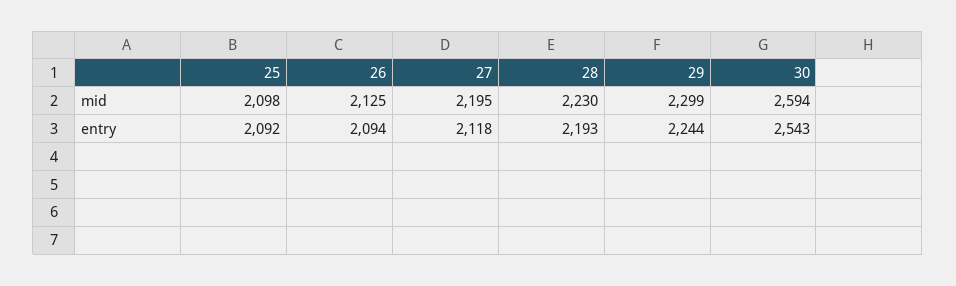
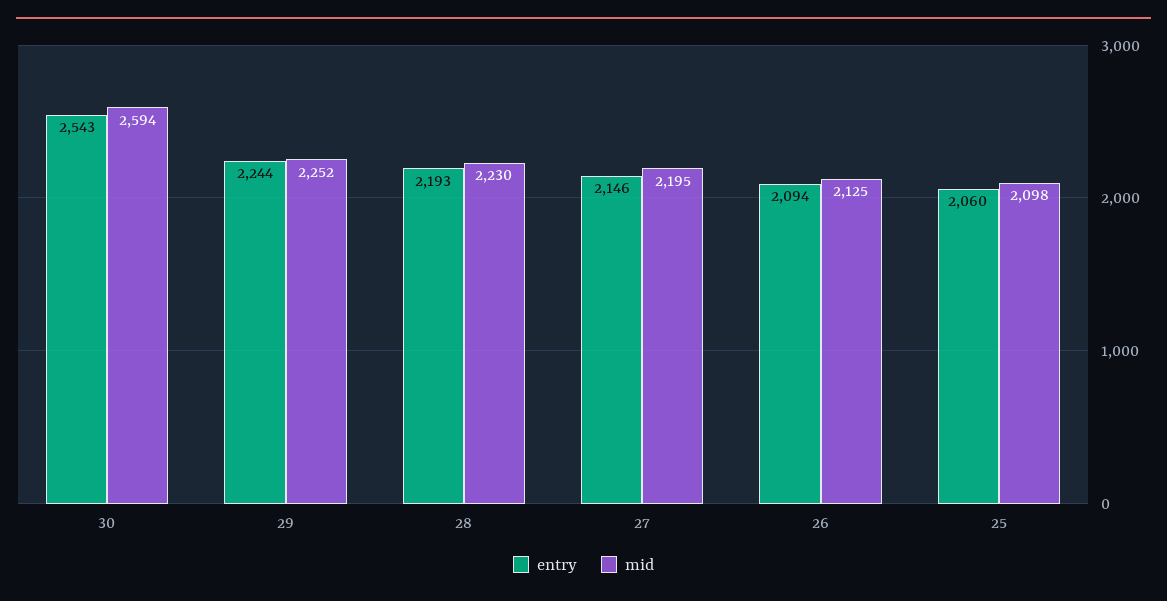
mid, 29: 2299 -> 2252
entry, 25: 2092 -> 2060
entry, 27: 2118 -> 2146

